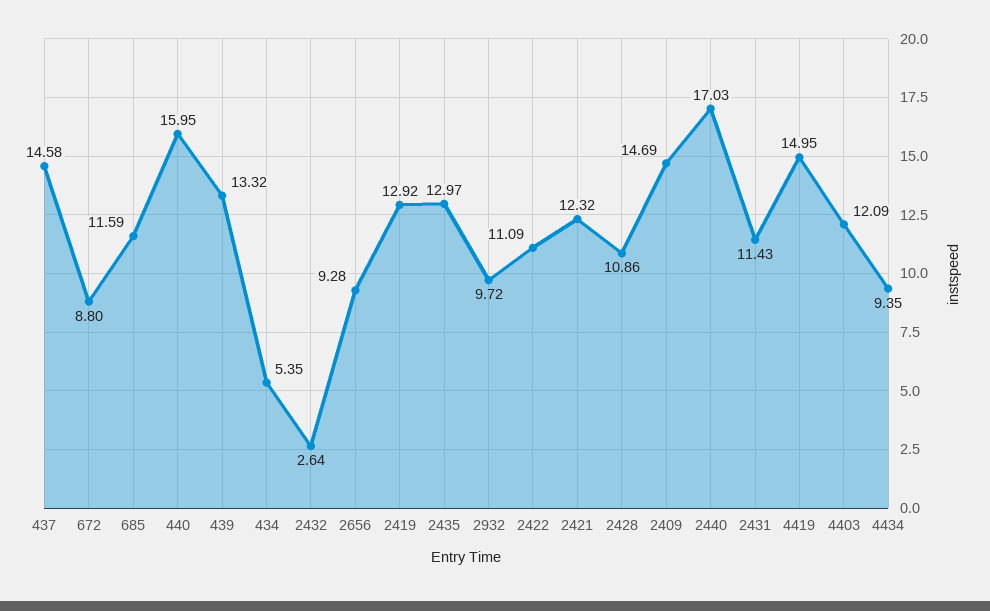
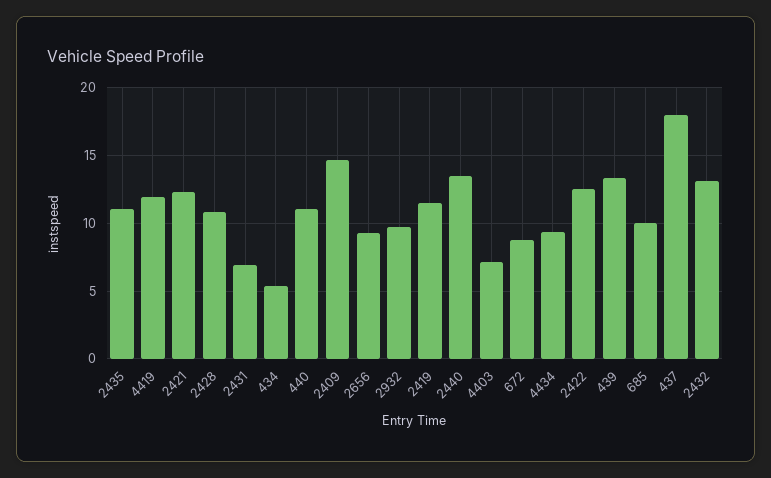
437: 14.58 -> 18
685: 11.59 -> 10
440: 15.95 -> 11
2432: 2.64 -> 13
2419: 12.92 -> 11.5
2435: 12.97 -> 11
2422: 11.09 -> 12.5
2440: 17.03 -> 13.5
2431: 11.43 -> 7
4419: 14.95 -> 12
4403: 12.09 -> 7

